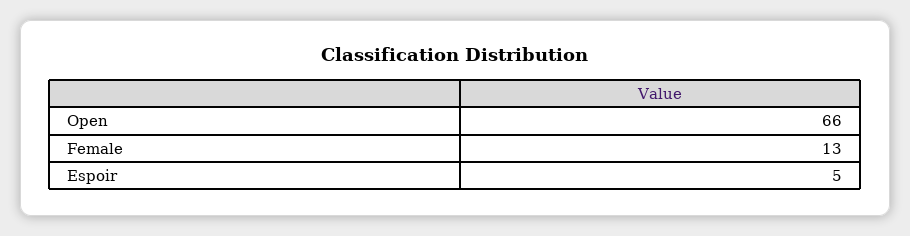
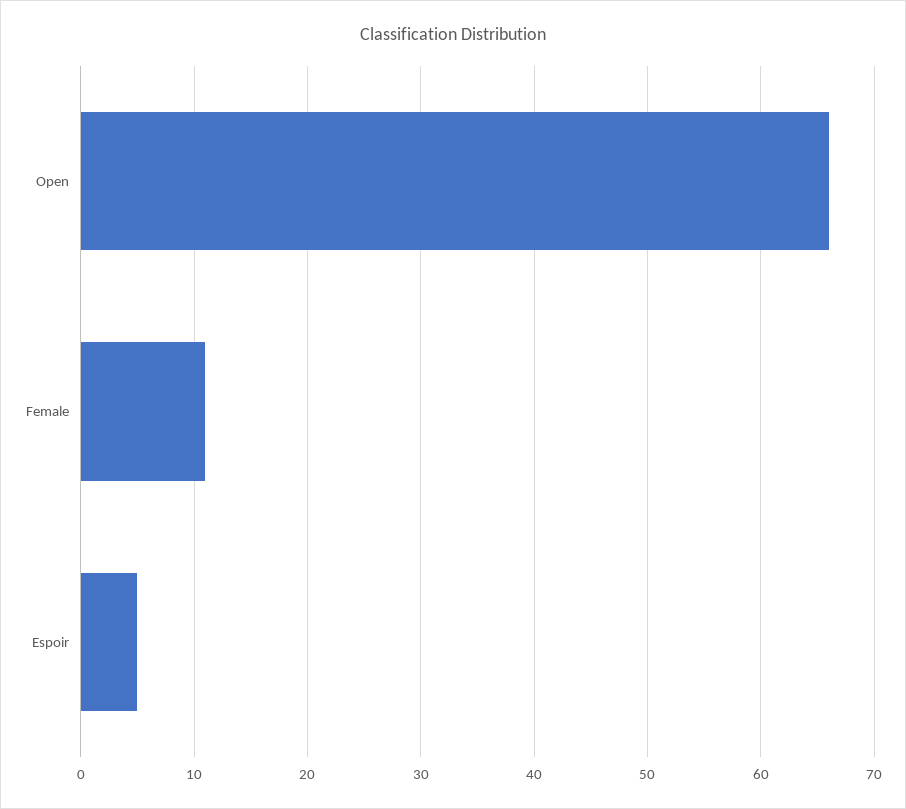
Female: 13 -> 11

